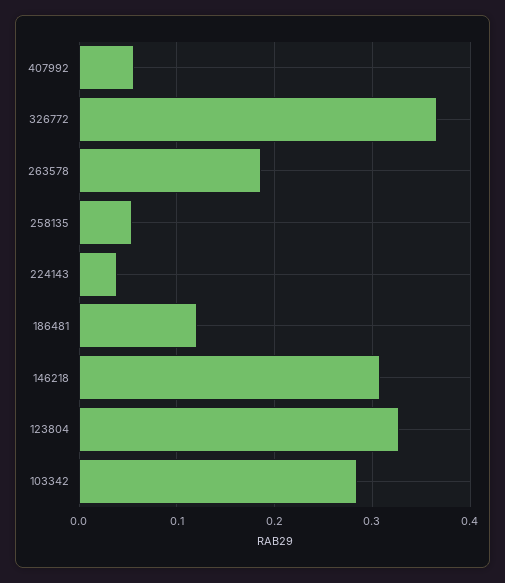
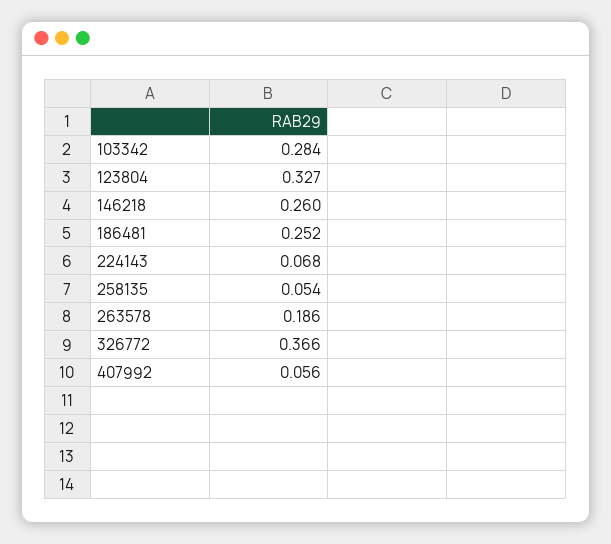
224143: 0.04 -> 0.068
186481: 0.12 -> 0.252
146218: 0.31 -> 0.26

